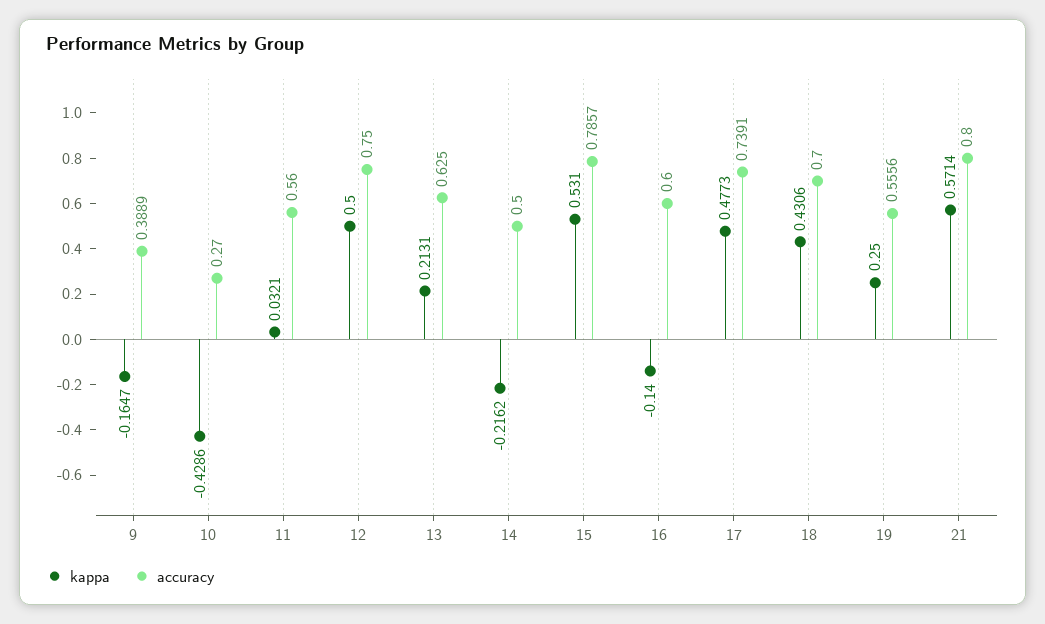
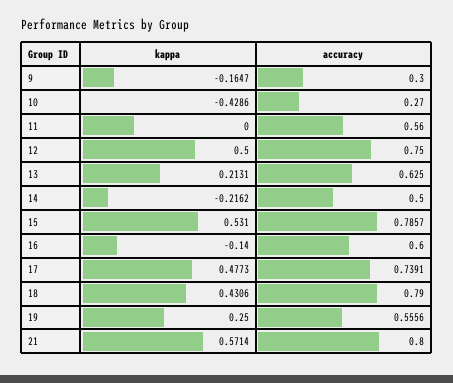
accuracy, 9: 0.3889 -> 0.3
kappa, 11: 0.0321 -> 0
accuracy, 18: 0.7 -> 0.79

